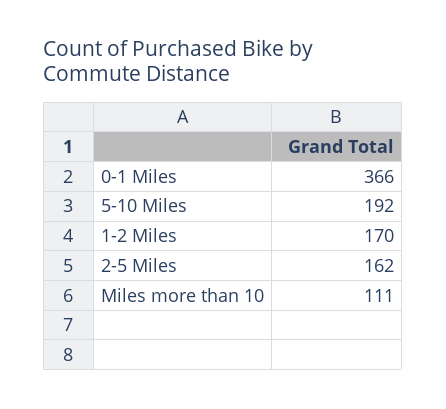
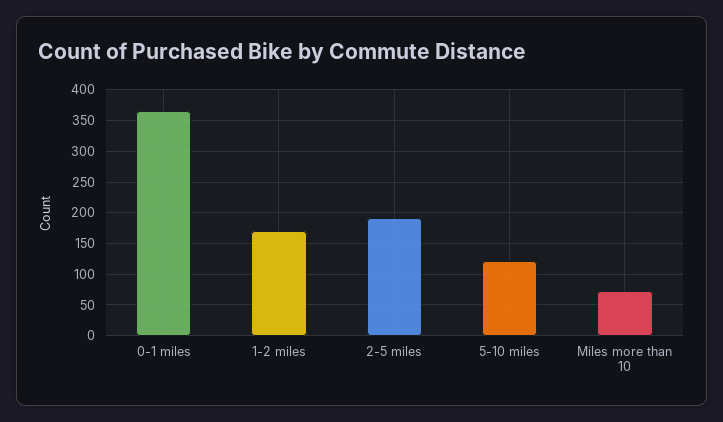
5-10 Miles: 192 -> 120
2-5 Miles: 162 -> 190
Miles more than 10: 111 -> 70

